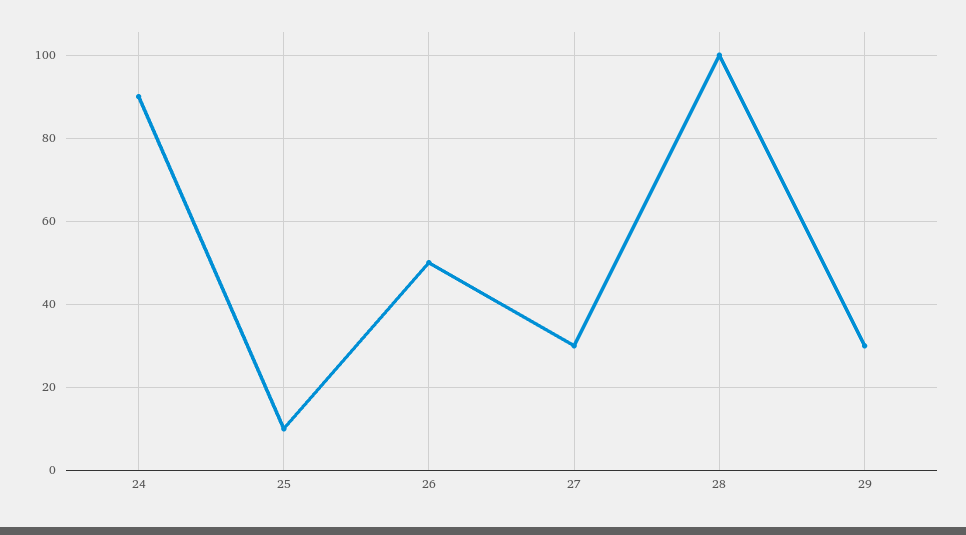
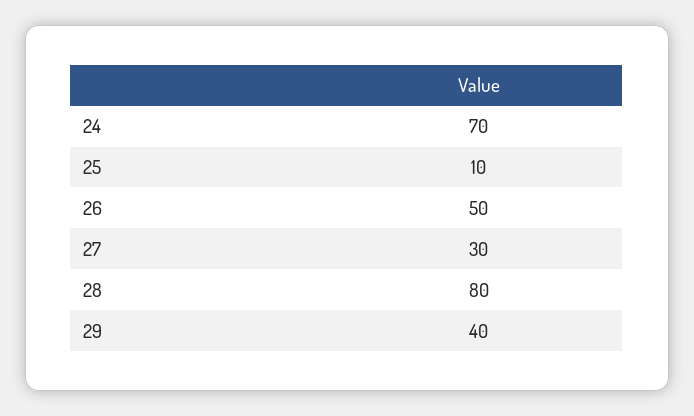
24: 90 -> 70
28: 100 -> 80
29: 30 -> 40

